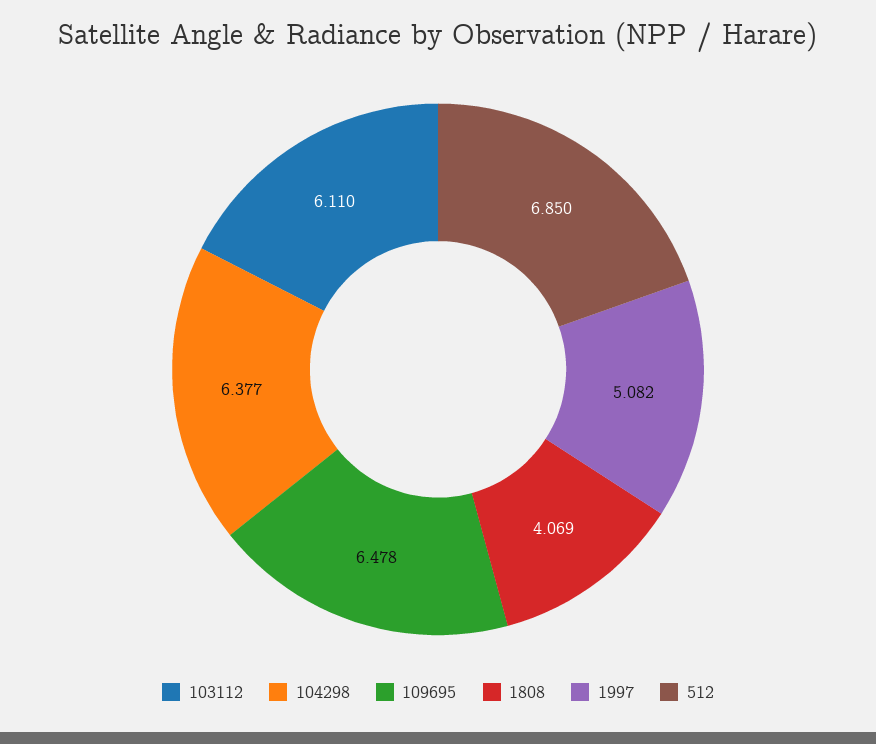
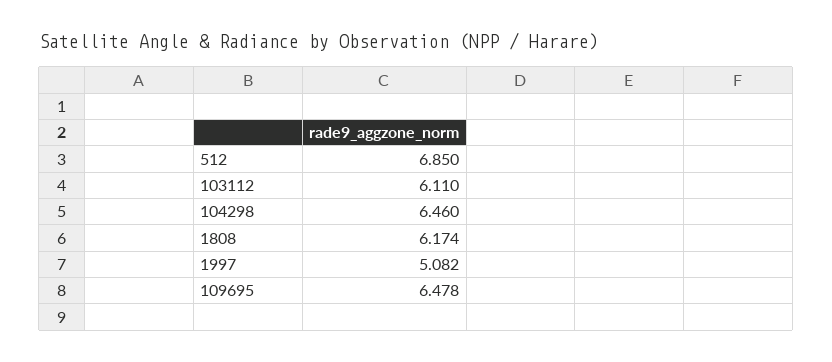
104298: 6.377 -> 6.46
1808: 4.069 -> 6.174

